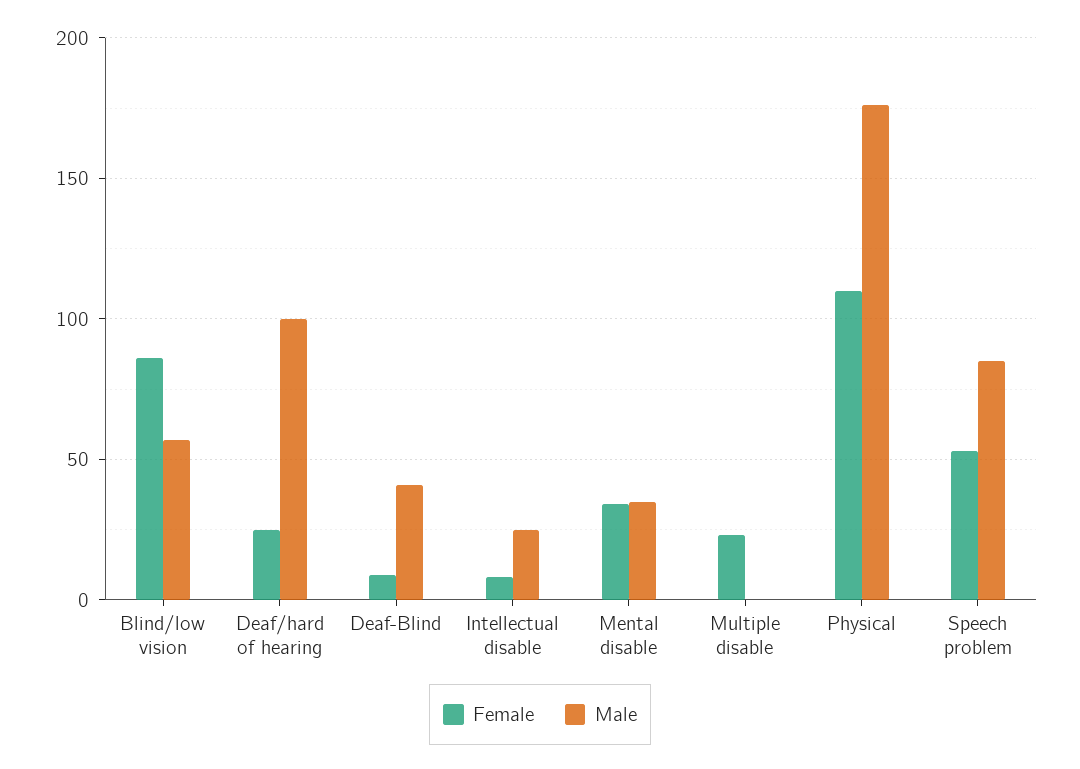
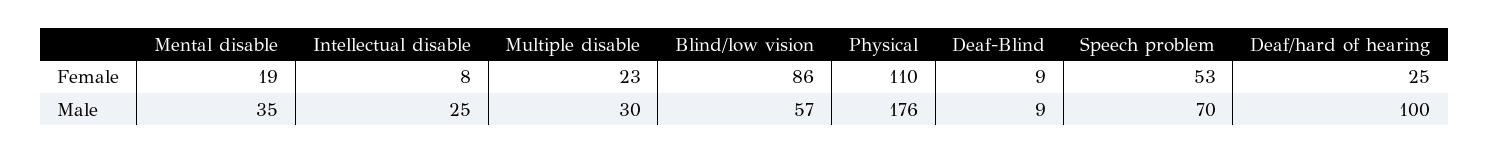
Male, Deaf-Blind: 40 -> 9
Female, Mental disable: 35 -> 19
Male, Multiple disable: 0 -> 30
Male, Speech problem: 85 -> 70

